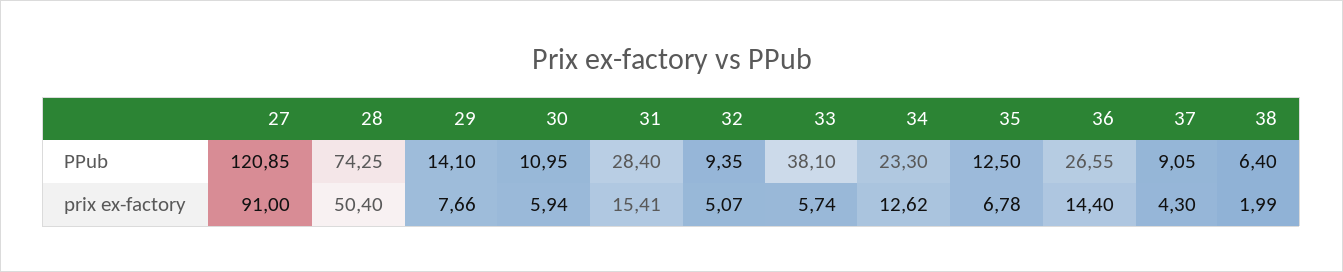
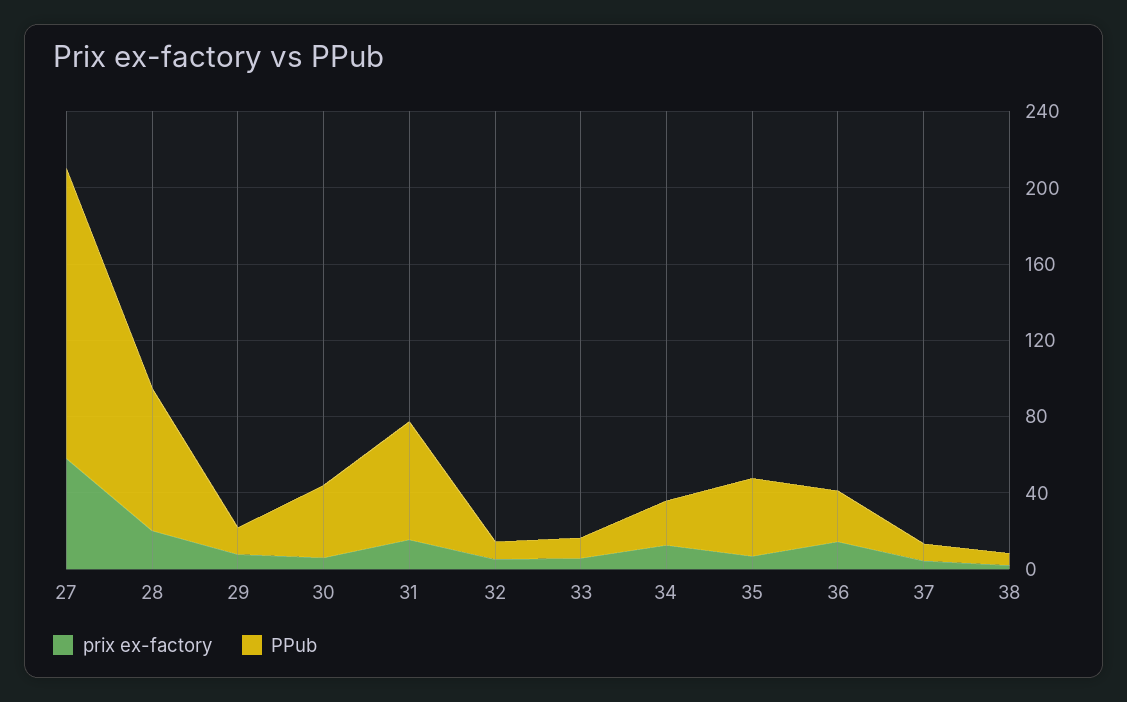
PPub, 27: 120.85 -> 150
PPub, 30: 10.95 -> 40
PPub, 31: 28.4 -> 60
PPub, 33: 38.1 -> 10
PPub, 35: 12.5 -> 40
prix ex-factory, 27: 91 -> 60
prix ex-factory, 28: 50.4 -> 20

